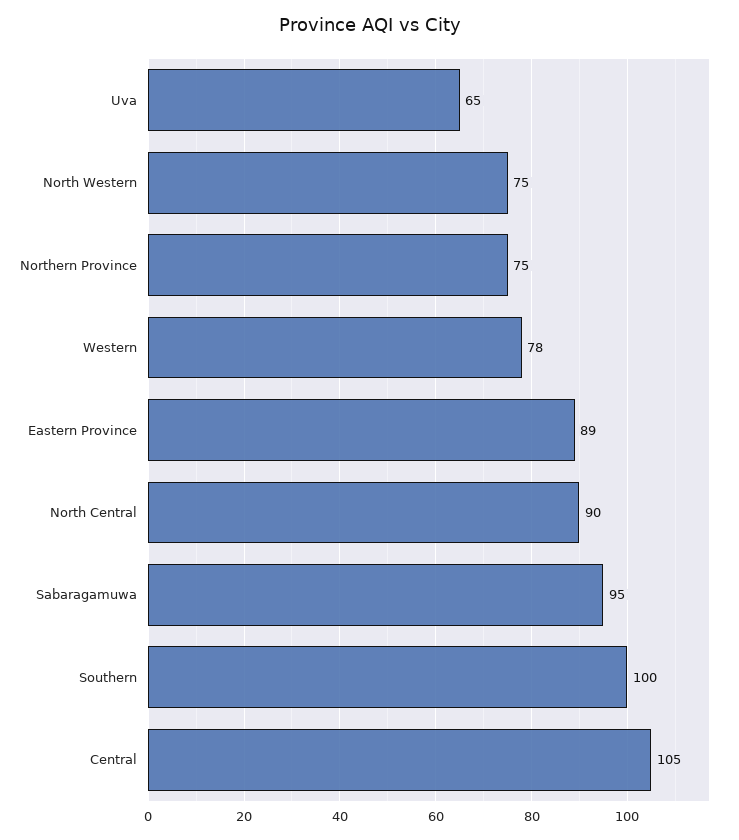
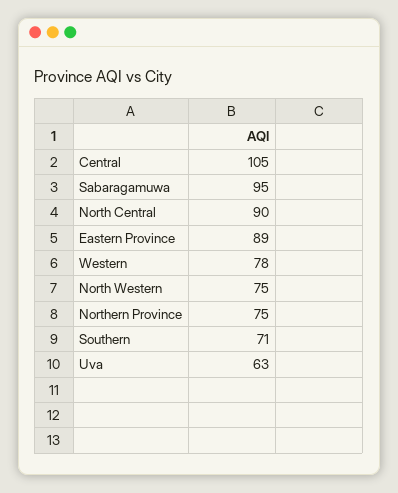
Uva: 65 -> 63
Southern: 100 -> 71

